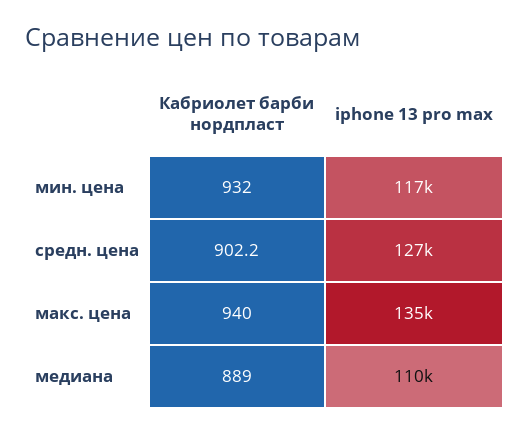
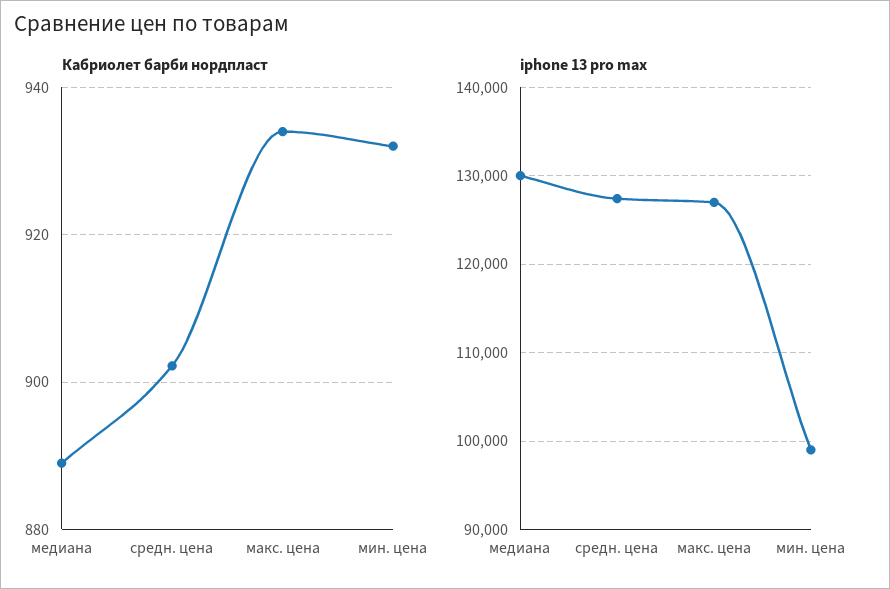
iphone 13 pro max, мин. цена: 117000 -> 99000
Кабриолет барби нордпласт, макс. цена: 940 -> 934
iphone 13 pro max, макс. цена: 135000 -> 127000
iphone 13 pro max, медиана: 110000 -> 130000

